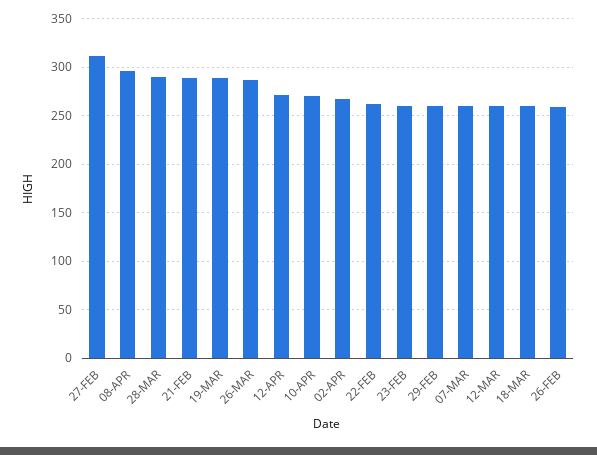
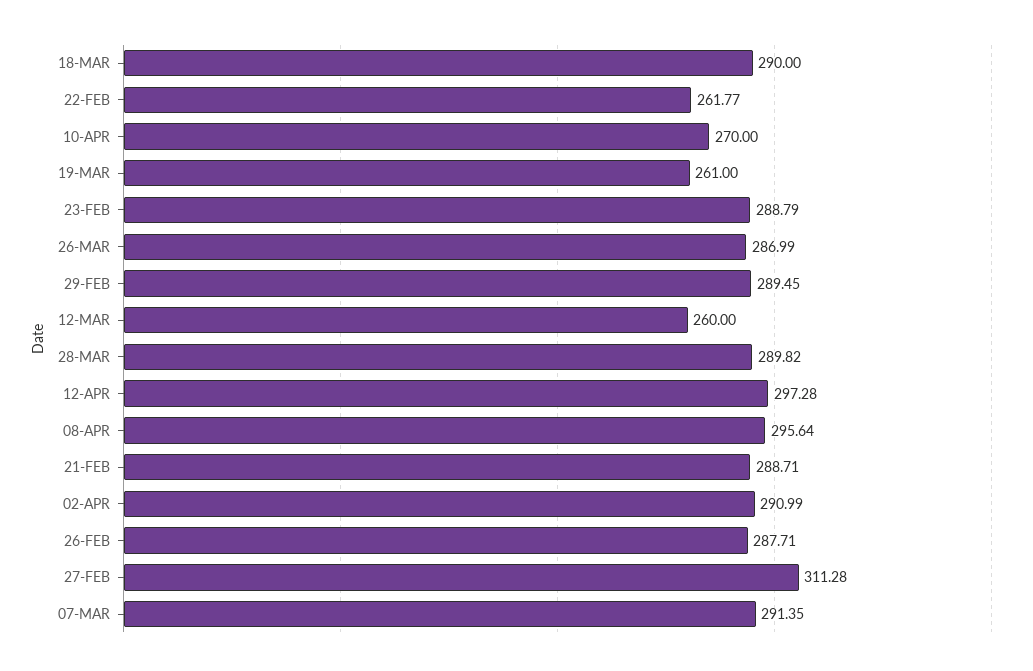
19-MAR: 290 -> 261
12-APR: 270 -> 297.28
02-APR: 270 -> 290.99
23-FEB: 260 -> 288.79
29-FEB: 260 -> 289.45
07-MAR: 260 -> 291.35
18-MAR: 260 -> 290
26-FEB: 260 -> 287.71

